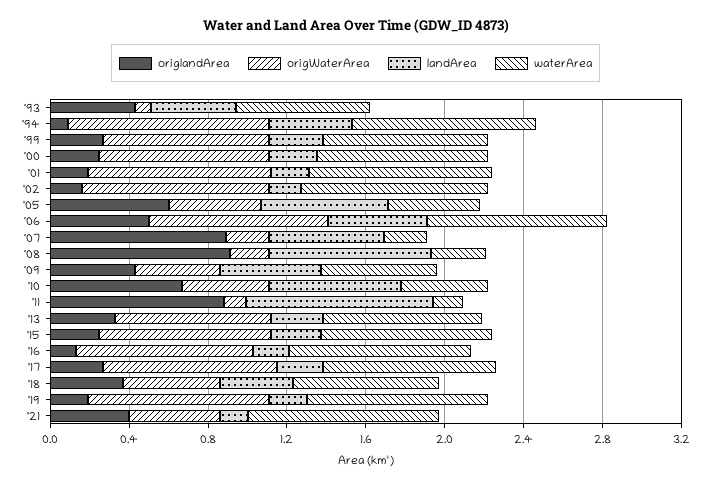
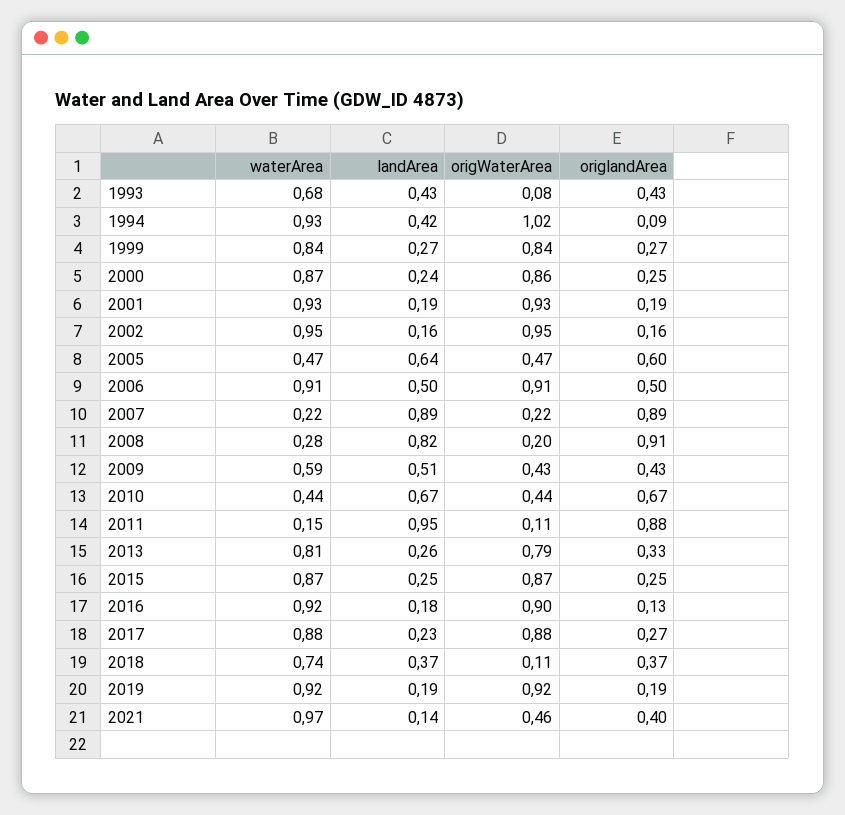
landArea, '07: 0.6 -> 0.89
origWaterArea, '18: 0.5 -> 0.11

